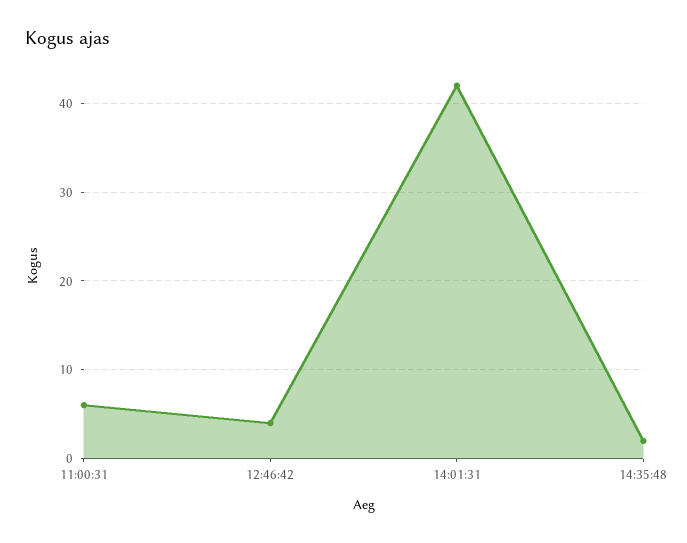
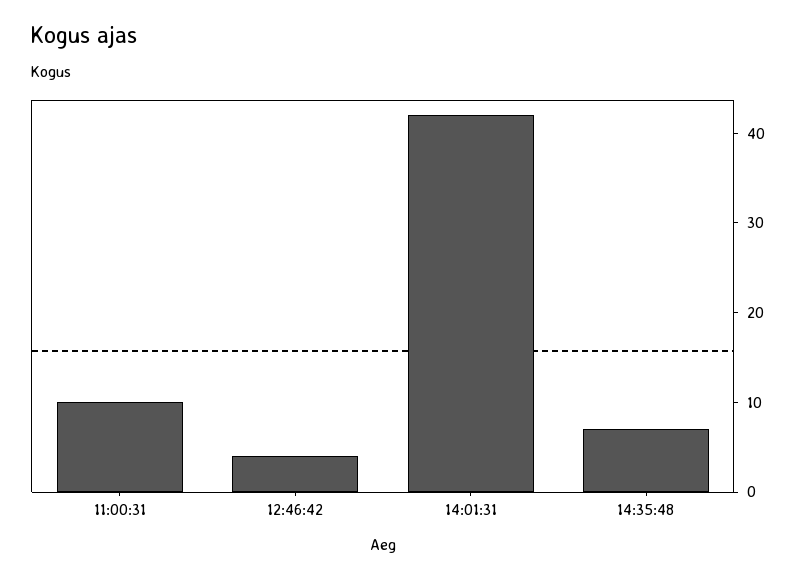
11:00:31: 6 -> 10
14:35:48: 2 -> 7

